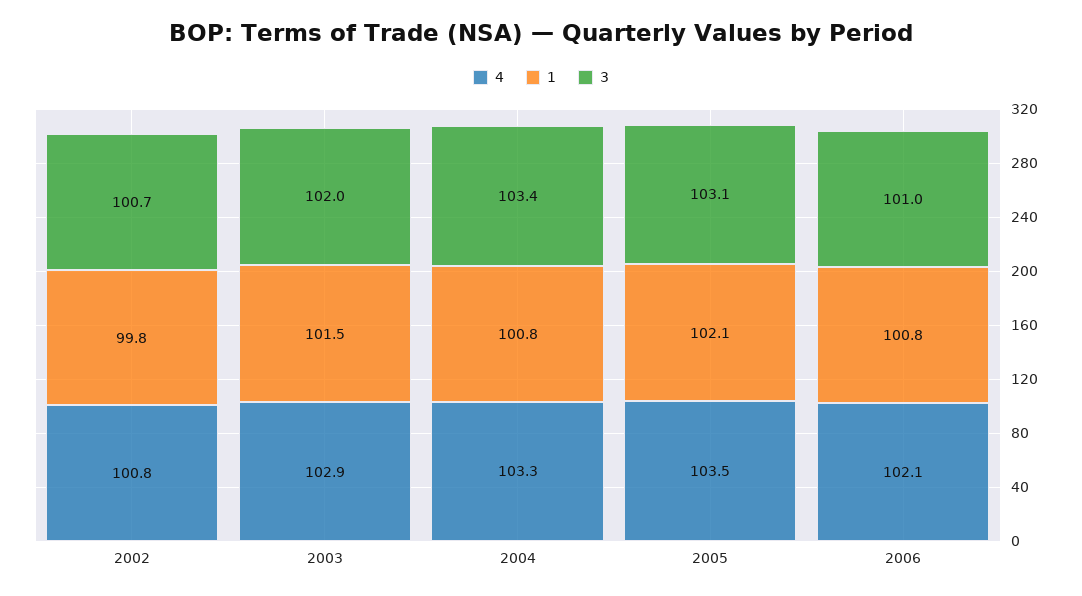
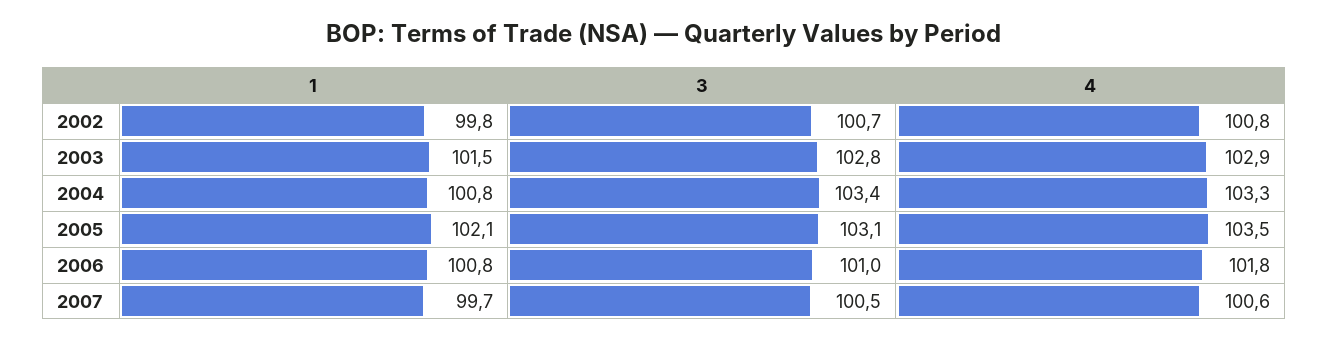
3, 2003: 102 -> 102.8
4, 2006: 102.1 -> 101.8
1, 2007: none -> 99.7
3, 2007: none -> 100.5
4, 2007: none -> 100.6

